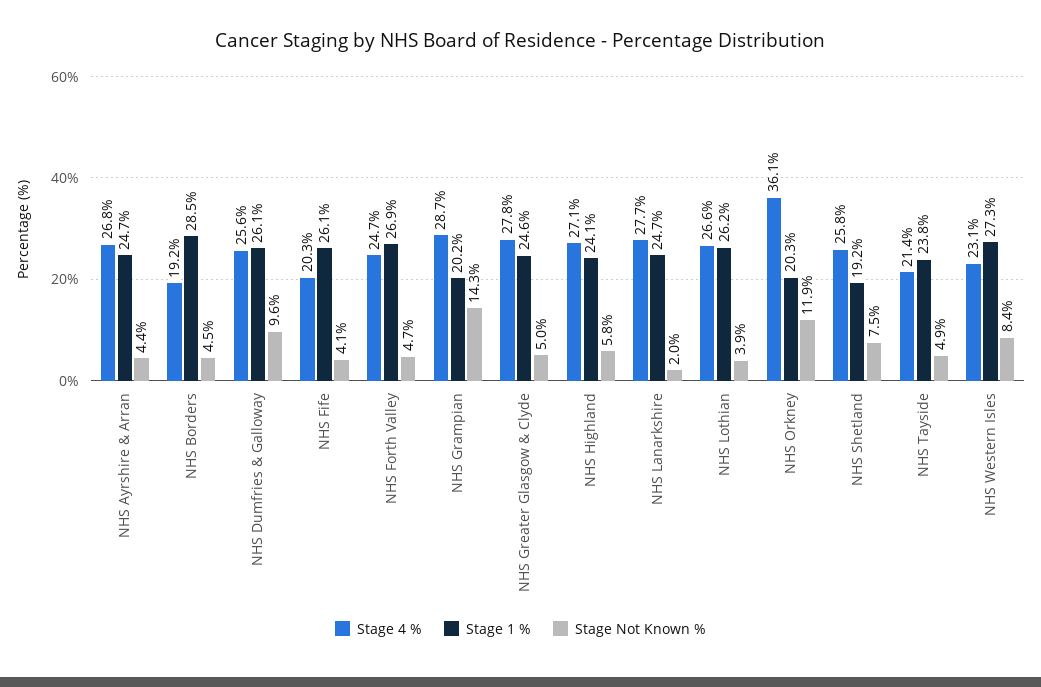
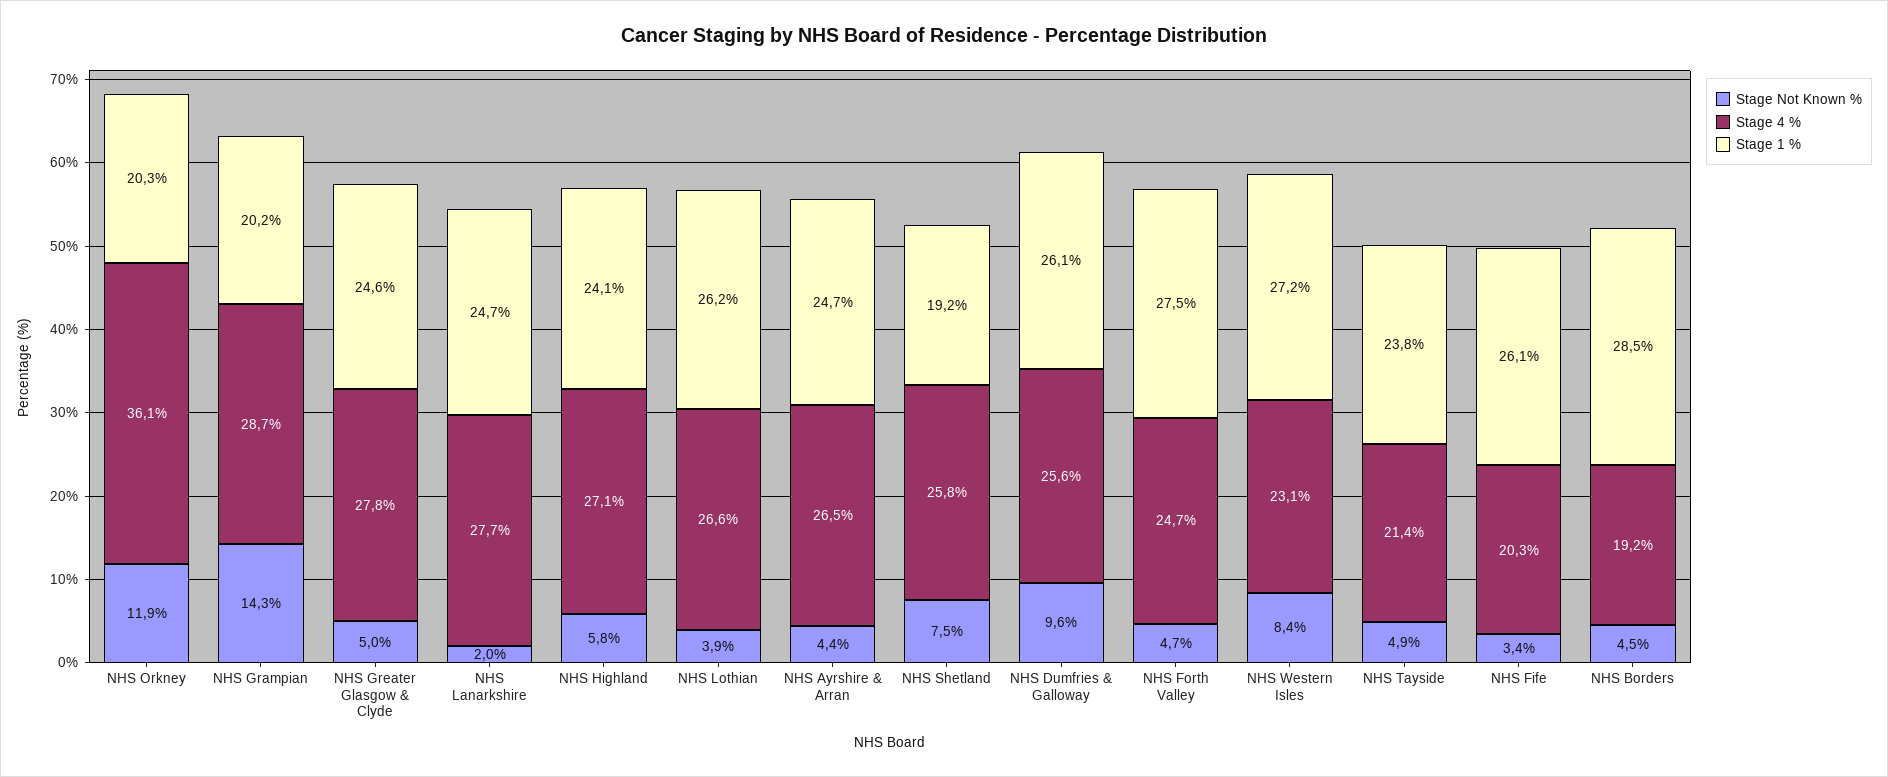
Stage 4 %, NHS Ayrshire & Arran: 26.8 -> 26.5
Stage Not Known %, NHS Fife: 4.1 -> 3.4
Stage 1 %, NHS Forth Valley: 26.9 -> 27.5
Stage 1 %, NHS Western Isles: 27.3 -> 27.2

